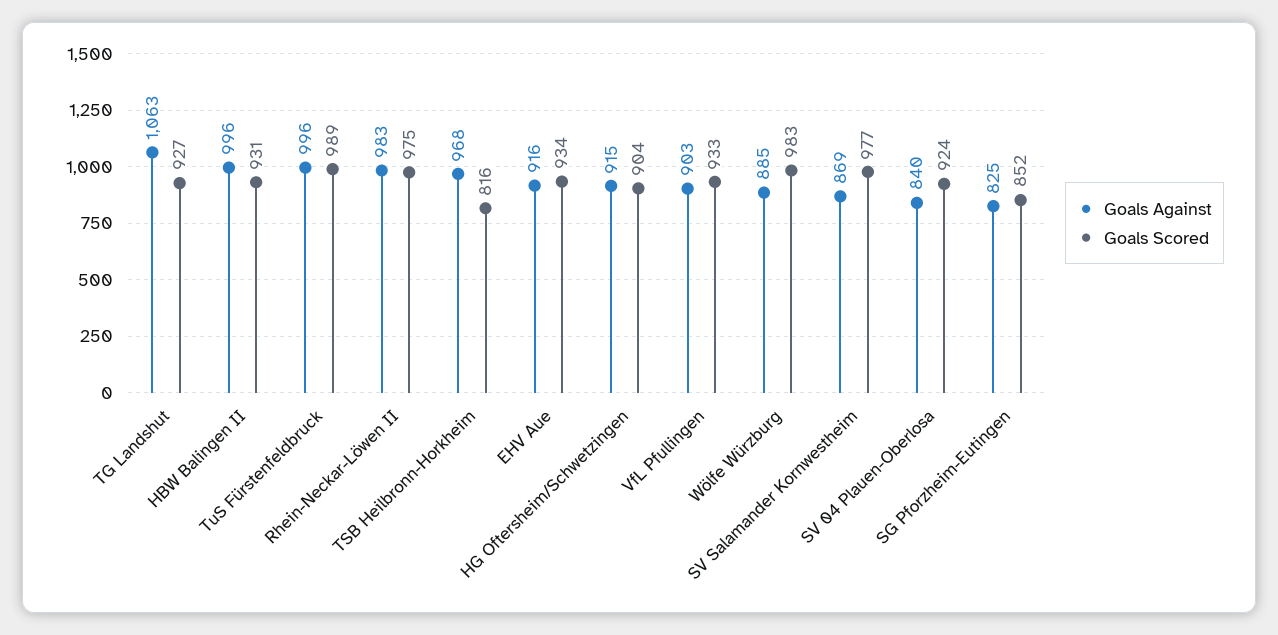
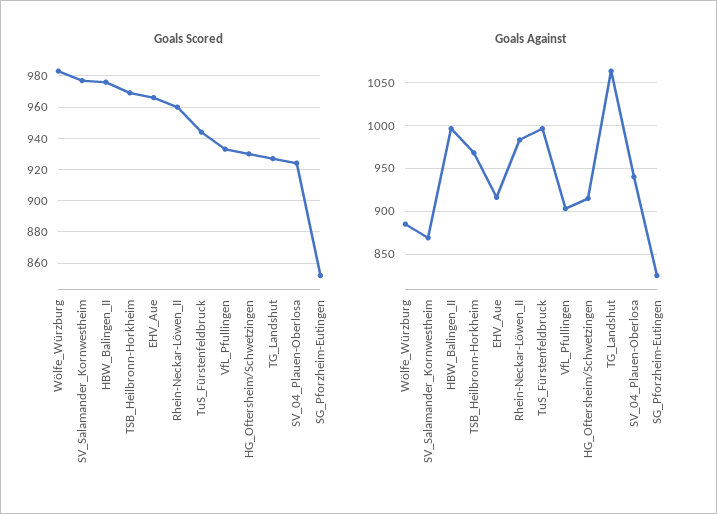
Goals Scored, HBW Balingen II: 931 -> 975
Goals Scored, TuS Fürstenfeldbruck: 989 -> 945
Goals Scored, Rhein-Neckar-Löwen II: 975 -> 960
Goals Scored, TSB Heilbronn-Horkheim: 816 -> 970
Goals Scored, EHV Aue: 934 -> 965
Goals Scored, HG Oftersheim/Schwetzingen: 904 -> 930
Goals Against, SV 04 Plauen-Oberlosa: 840 -> 940

